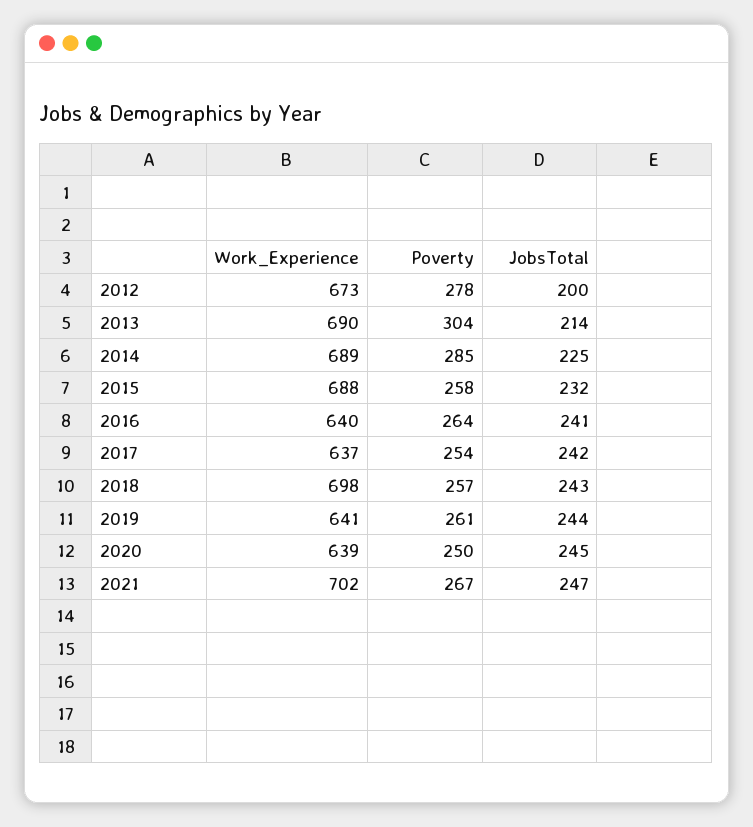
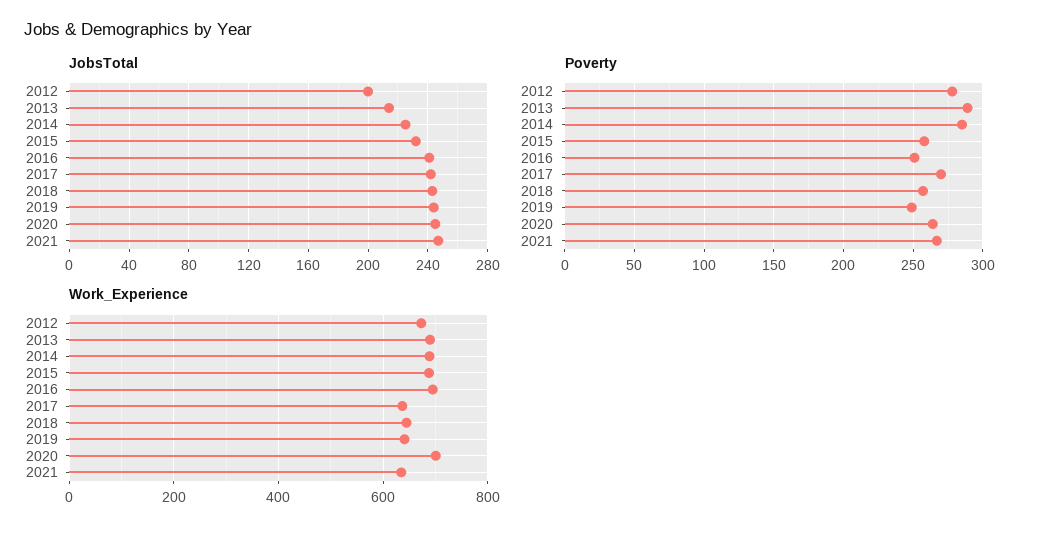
Poverty, 2013: 304 -> 290
Work_Experience, 2016: 640 -> 700
Poverty, 2016: 264 -> 250
Poverty, 2017: 254 -> 270
Work_Experience, 2018: 698 -> 640
Poverty, 2019: 261 -> 250
Work_Experience, 2020: 639 -> 700
Poverty, 2020: 250 -> 265
Work_Experience, 2021: 702 -> 640

